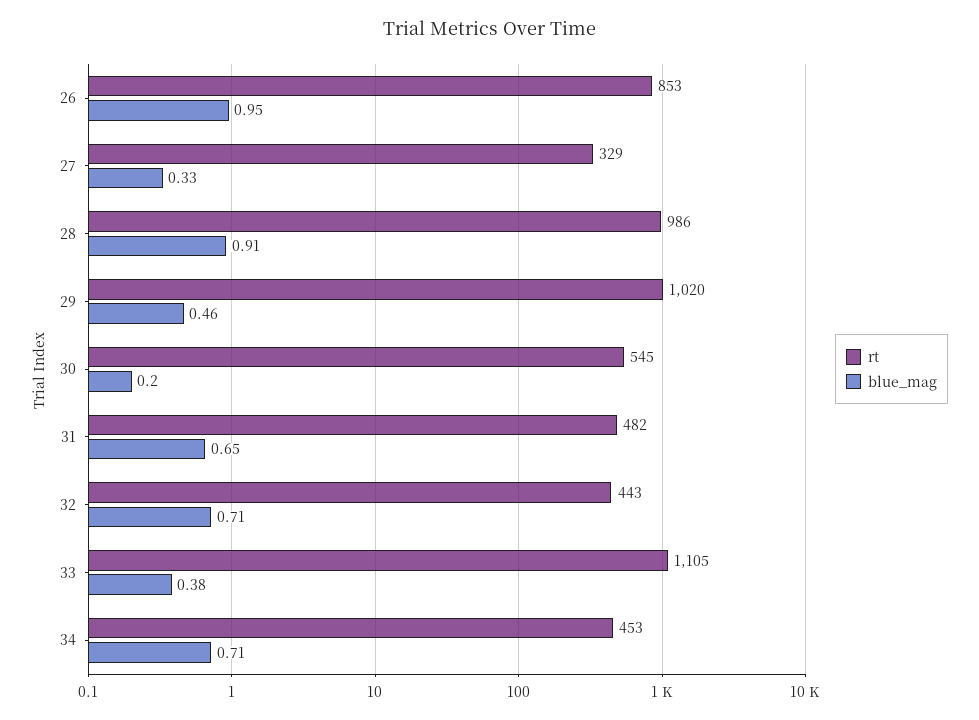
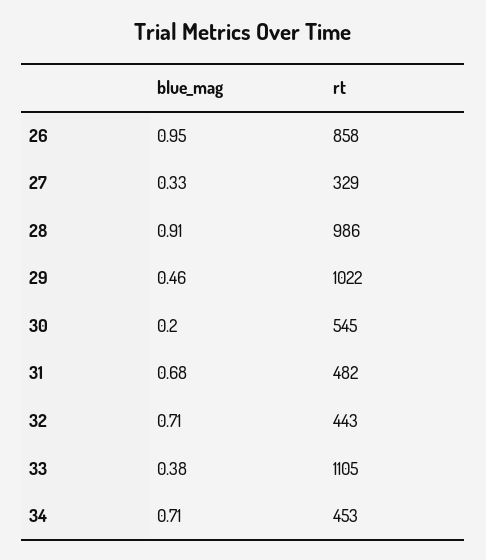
rt, 26: 853 -> 858
rt, 29: 1020 -> 1022
blue_mag, 31: 0.65 -> 0.68

